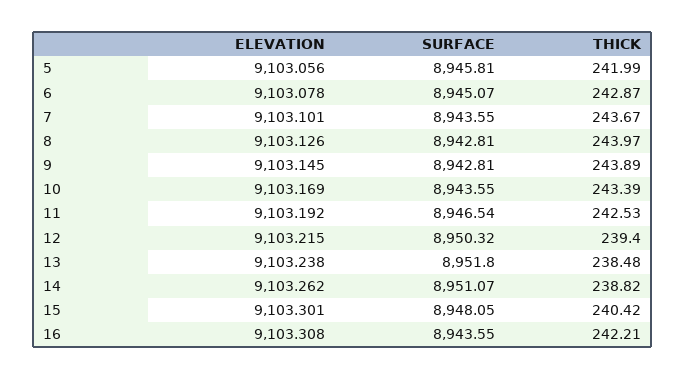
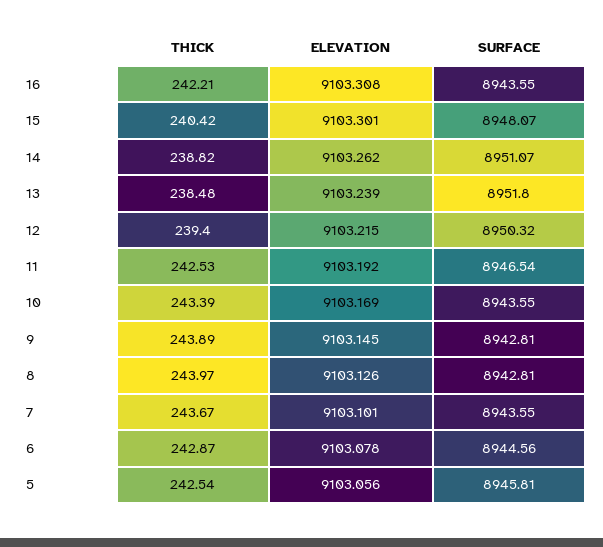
THICK, 5: 241.99 -> 242.54
SURFACE, 6: 8945.07 -> 8944.56
ELEVATION, 13: 9103.238 -> 9103.239
SURFACE, 15: 8948.05 -> 8948.07

